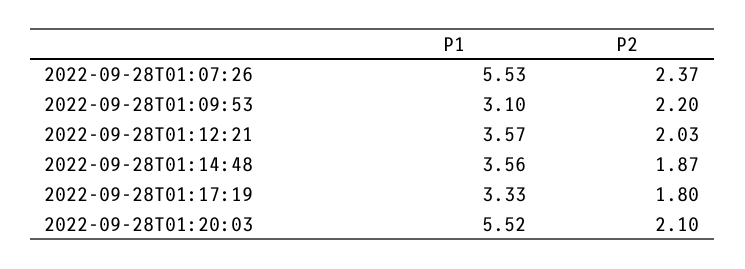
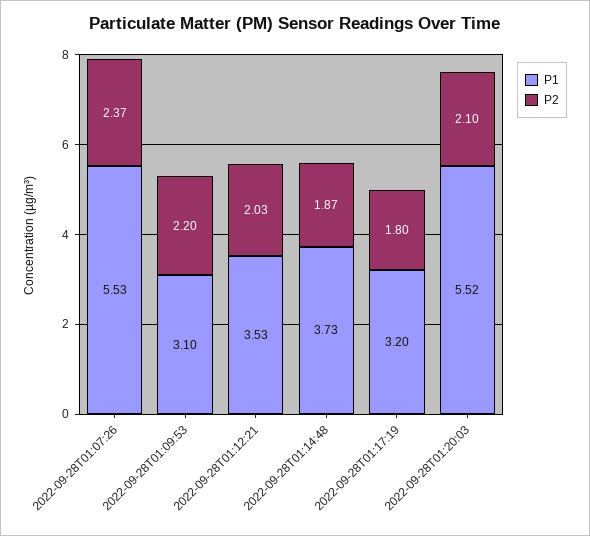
P1, 2022-09-28T01:12:21: 3.57 -> 3.53
P1, 2022-09-28T01:14:48: 3.56 -> 3.73
P1, 2022-09-28T01:17:19: 3.33 -> 3.2

